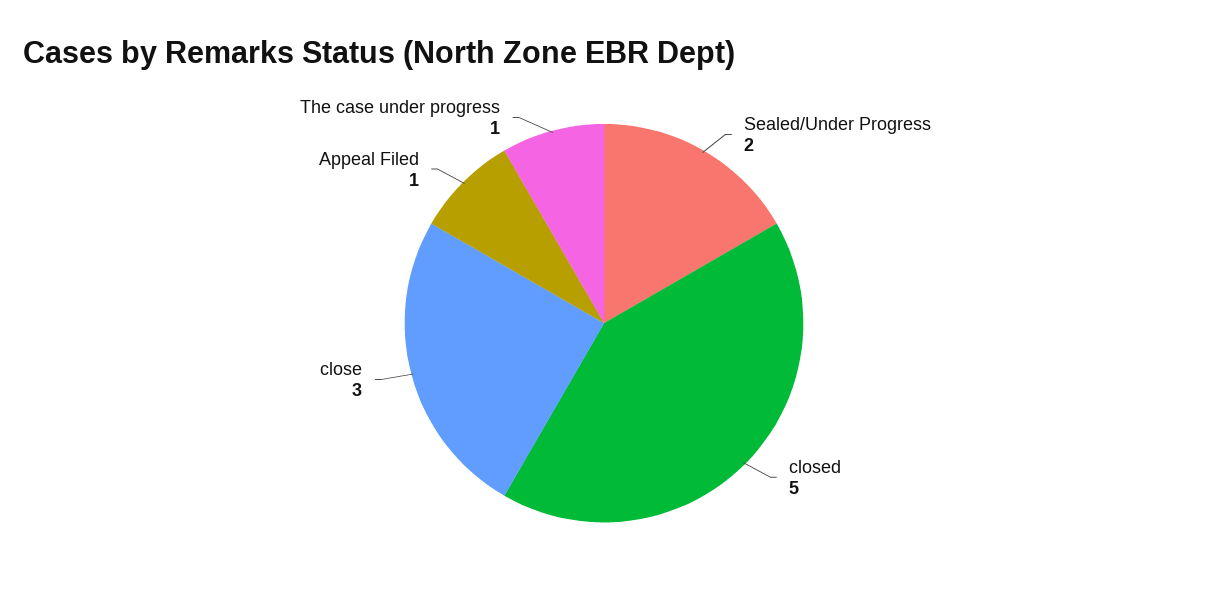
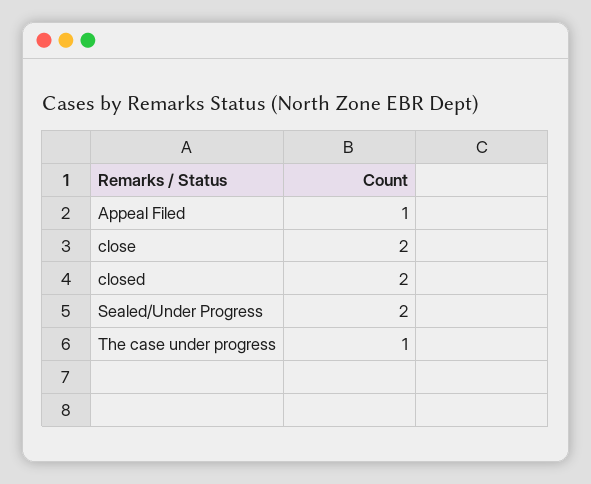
closed: 5 -> 2
close: 3 -> 2

